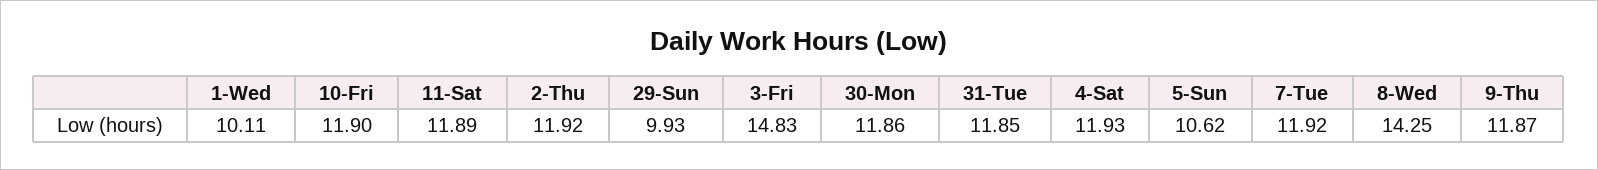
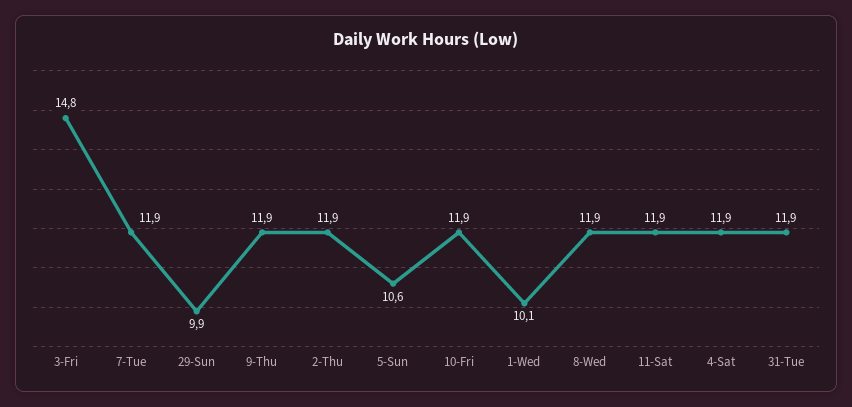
30-Mon: 11.86 -> none
8-Wed: 14.25 -> 11.9

